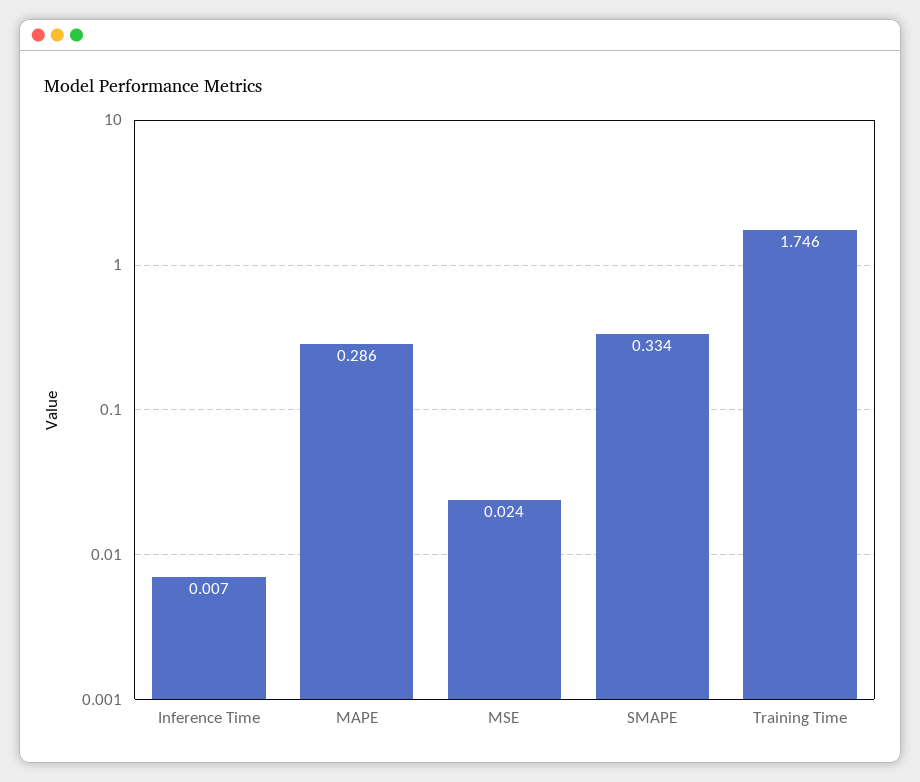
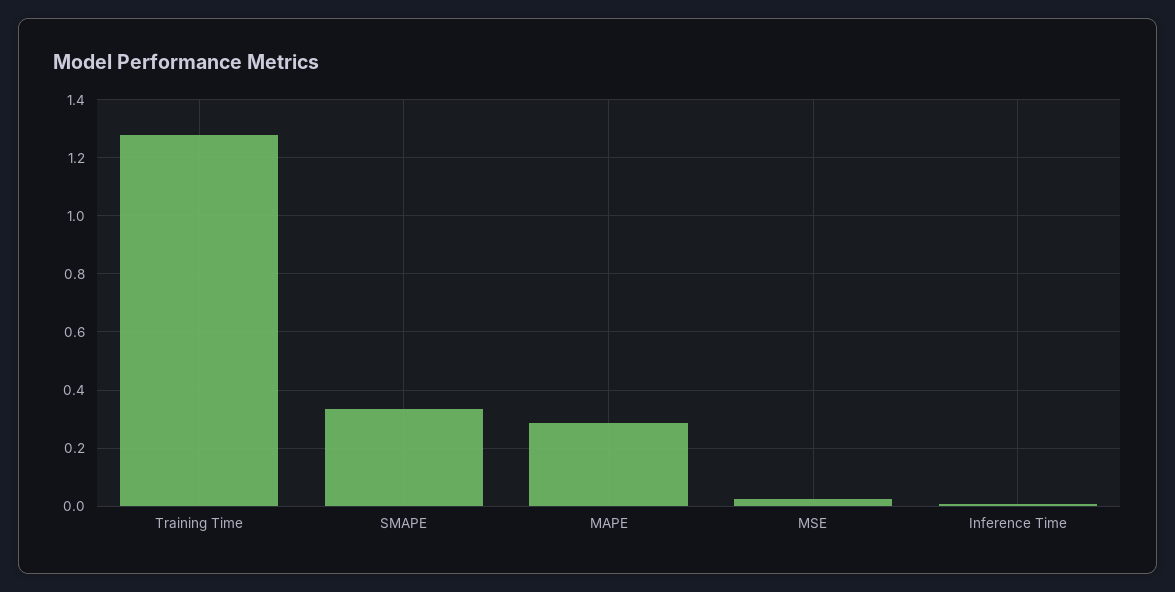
Training Time: 1.746 -> 1.275

